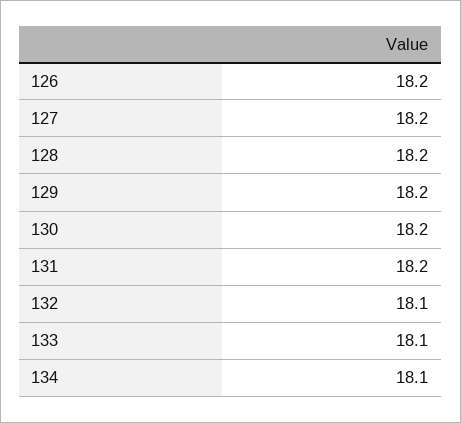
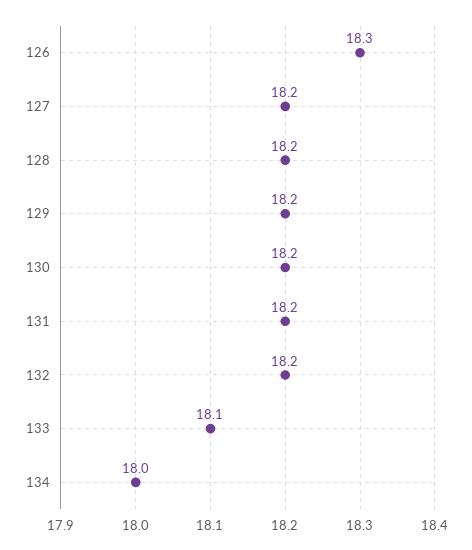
126: 18.2 -> 18.3
132: 18.1 -> 18.2
134: 18.1 -> 18

